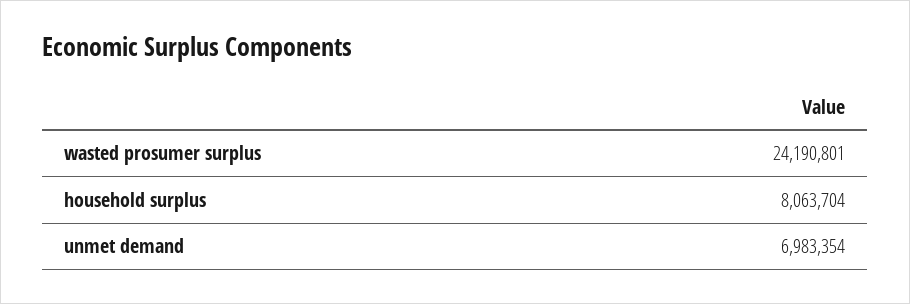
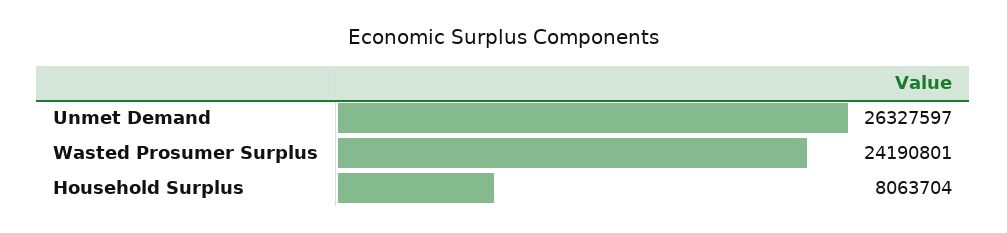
unmet demand: 6983354 -> 26327597

